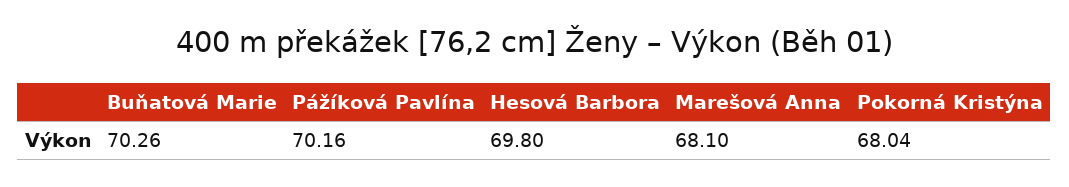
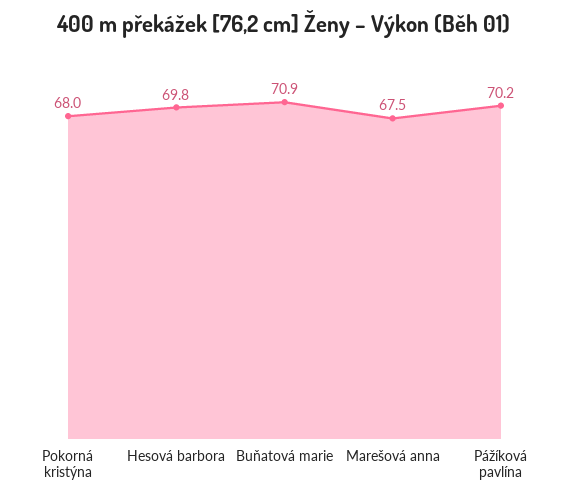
Buňatová Marie: 70.26 -> 70.9
Marešová Anna: 68.1 -> 67.5

